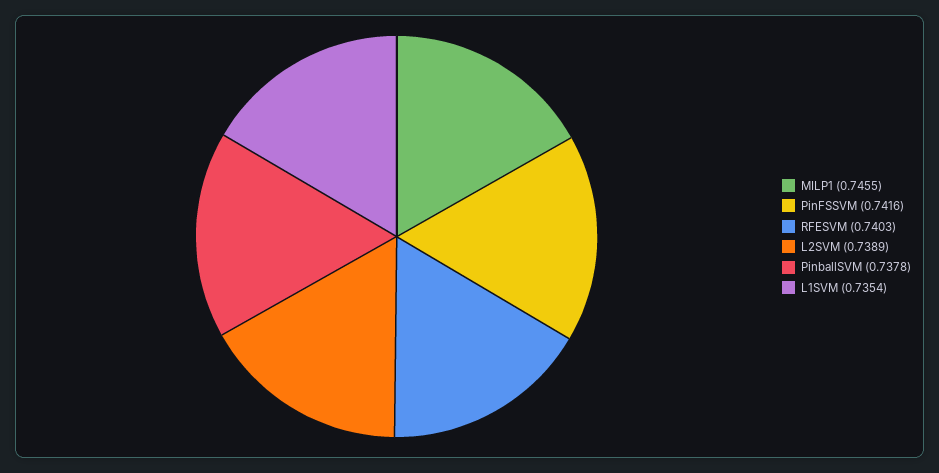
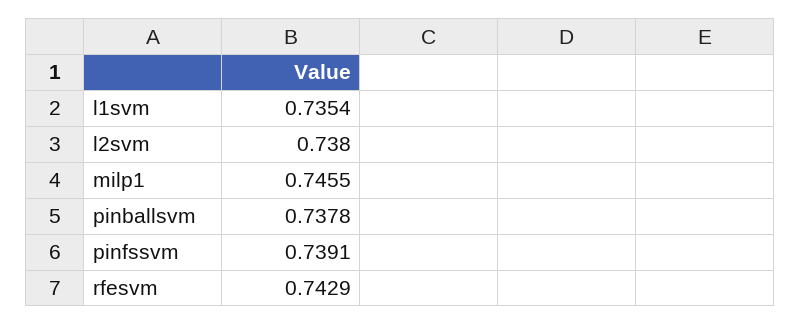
PinFSSVM: 0.7416 -> 0.7391
RFESVM: 0.7403 -> 0.7429
L2SVM: 0.7389 -> 0.738

